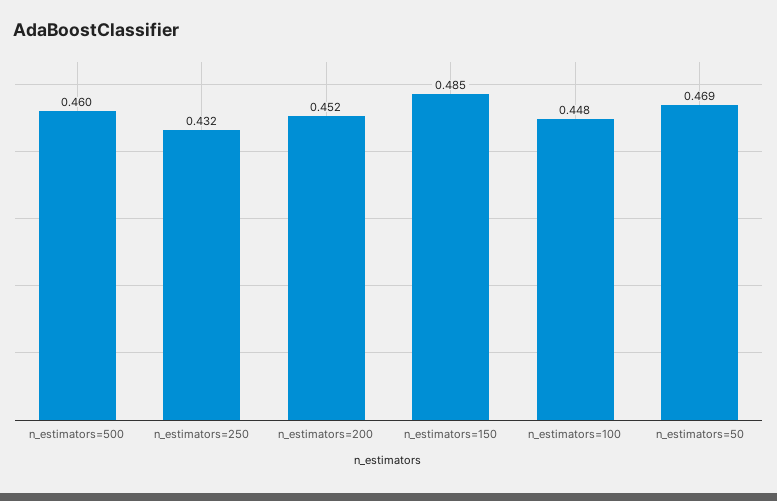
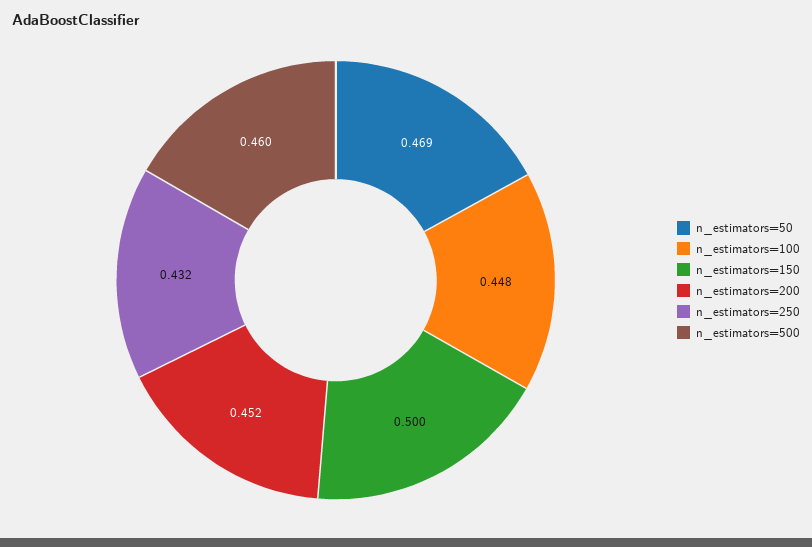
n_estimators=150: 0.485 -> 0.5

